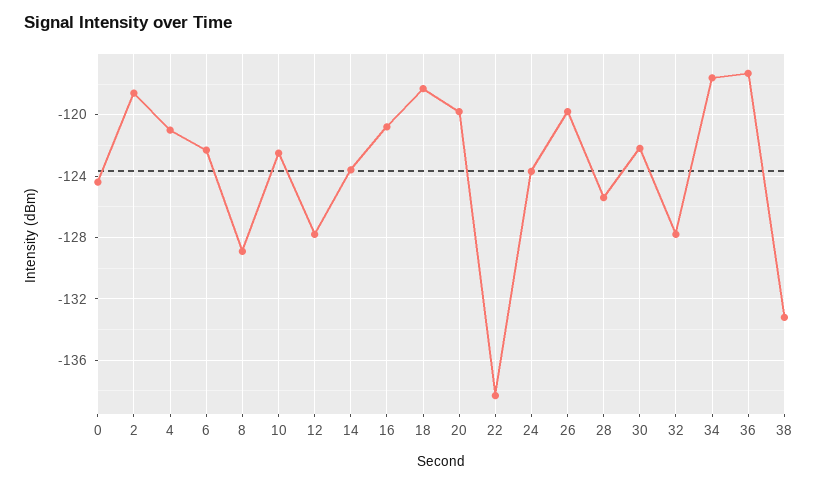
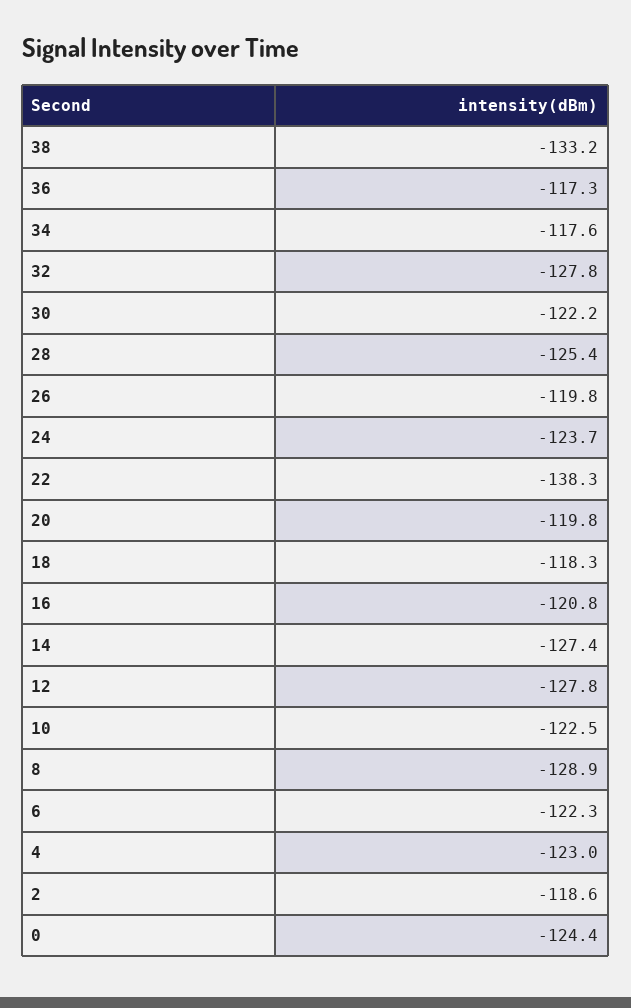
4: -121 -> -123
14: -123.5 -> -127.4

